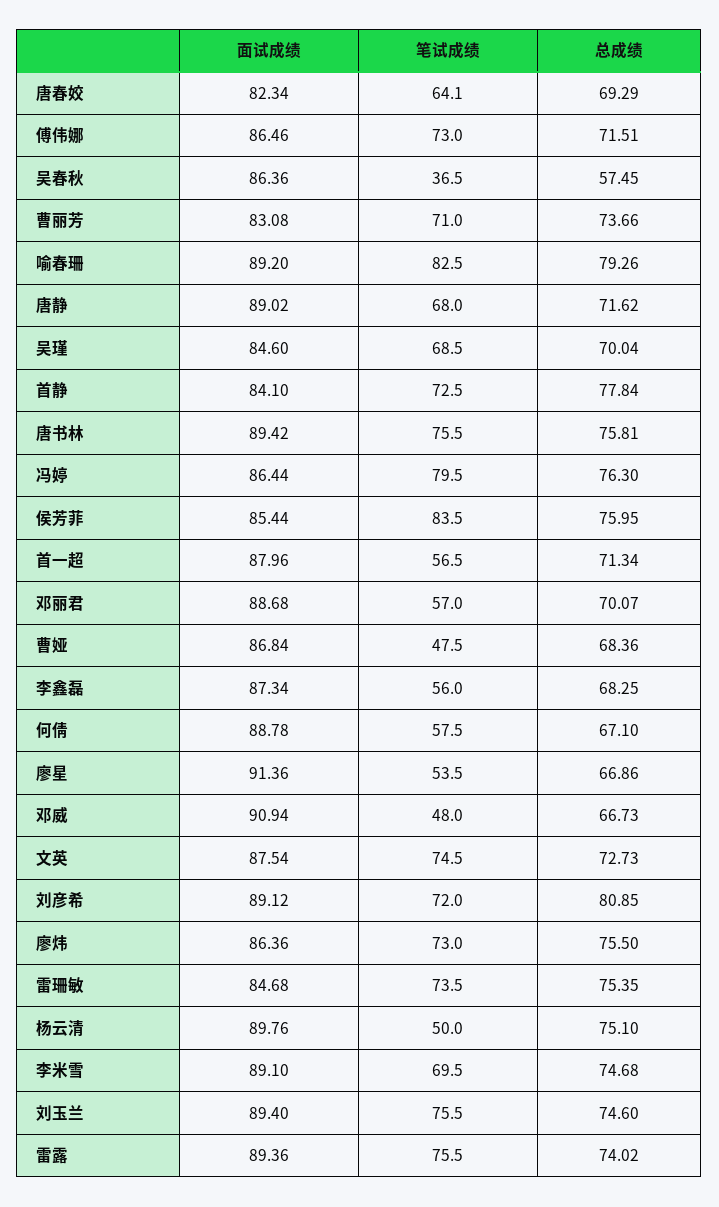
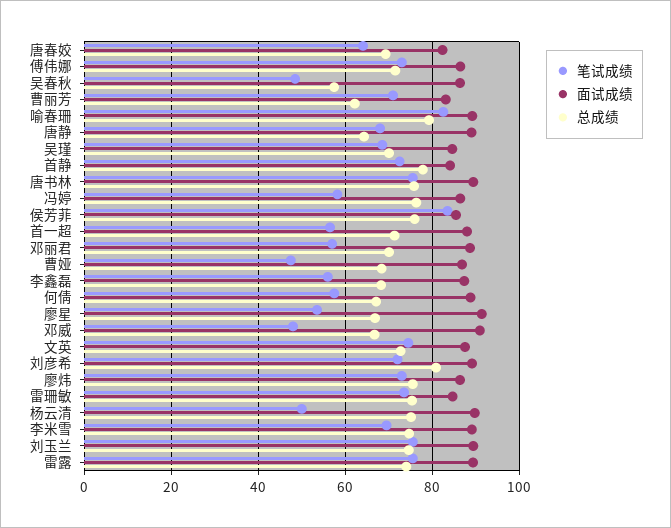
笔试成绩, 吴春秋: 36.5 -> 48
总成绩, 曹丽芳: 73.66 -> 62
总成绩, 唐静: 71.62 -> 64
笔试成绩, 冯婷: 79.5 -> 58

